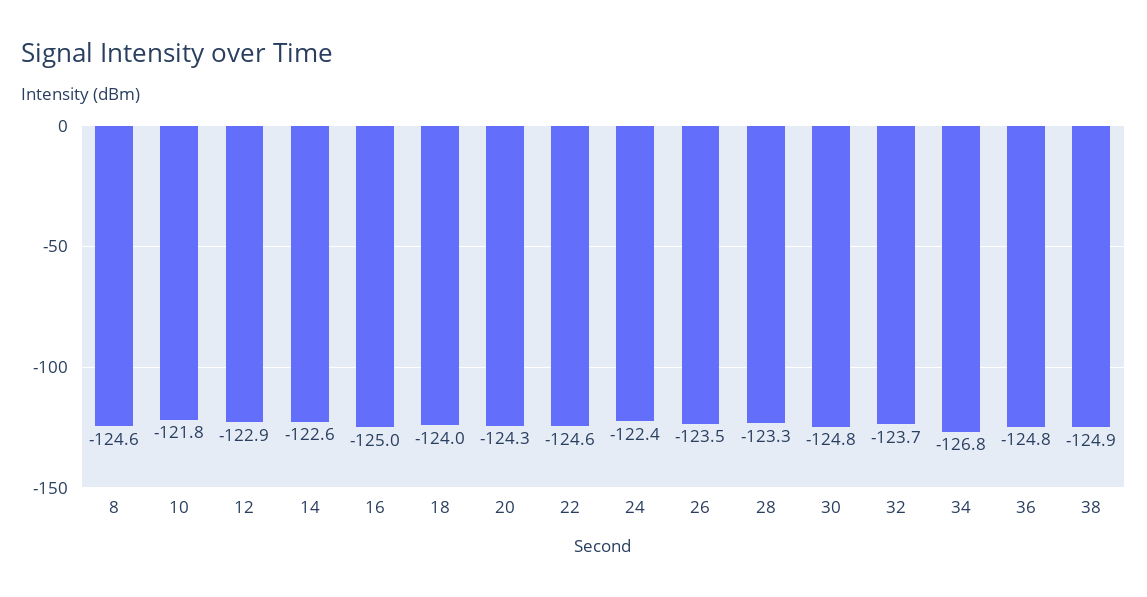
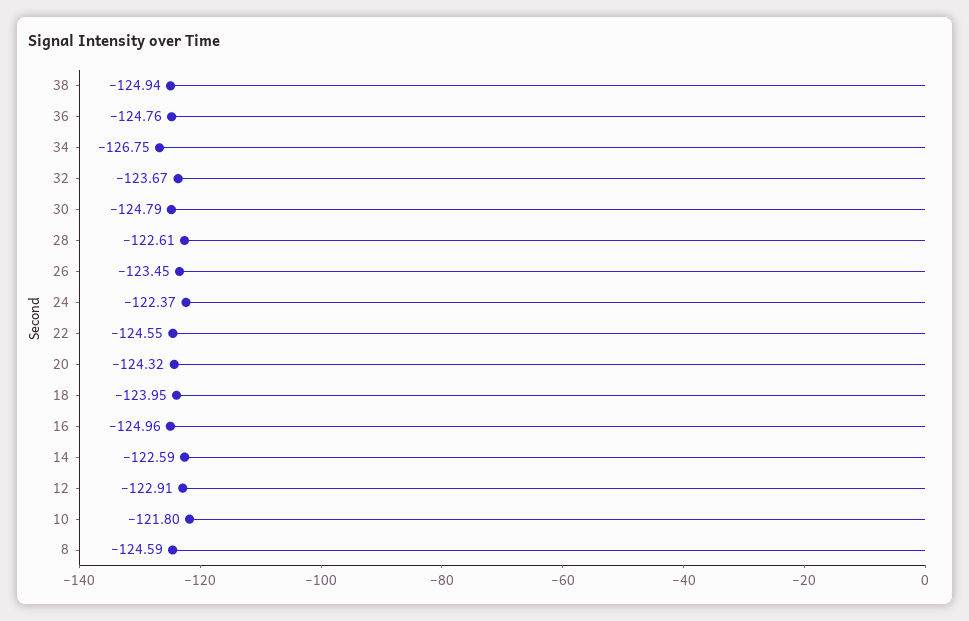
28: -123.3 -> -122.61

